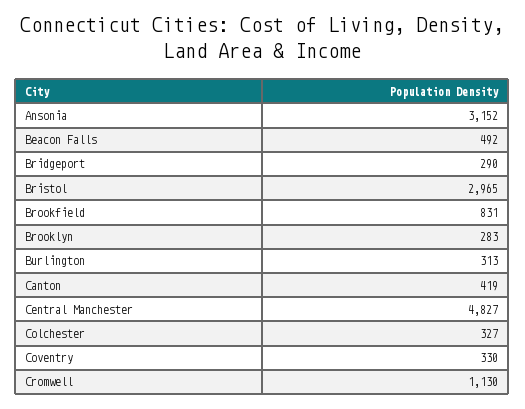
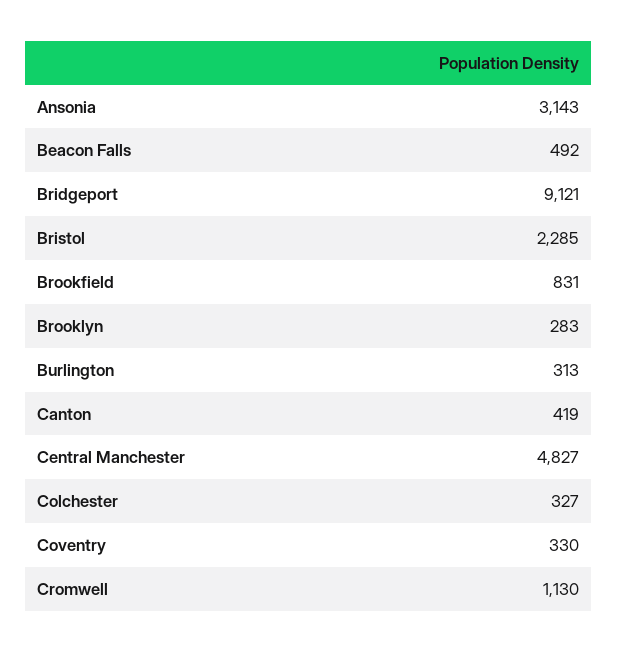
Ansonia: 3152 -> 3143
Bridgeport: 290 -> 9121
Bristol: 2965 -> 2285

